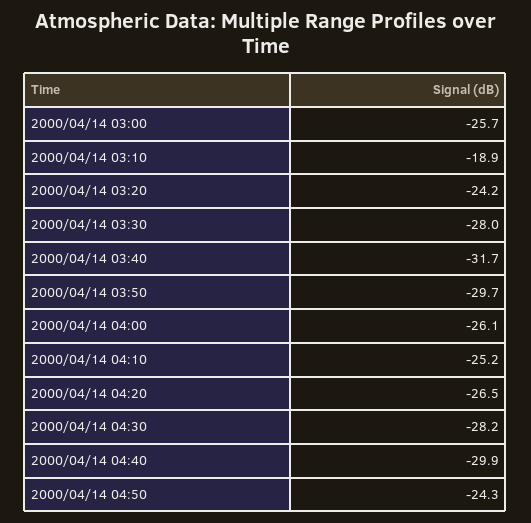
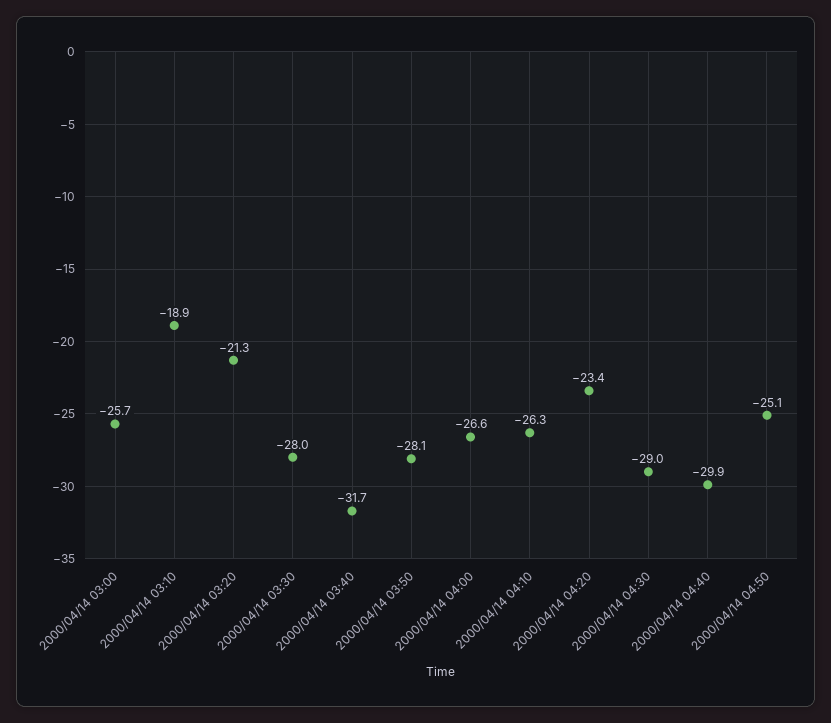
2000/04/14 03:20: -24.2 -> -21.3
2000/04/14 03:50: -29.7 -> -28.1
2000/04/14 04:00: -26.1 -> -26.6
2000/04/14 04:10: -25.2 -> -26.3
2000/04/14 04:20: -26.5 -> -23.4
2000/04/14 04:30: -28.2 -> -29
2000/04/14 04:50: -24.3 -> -25.1

